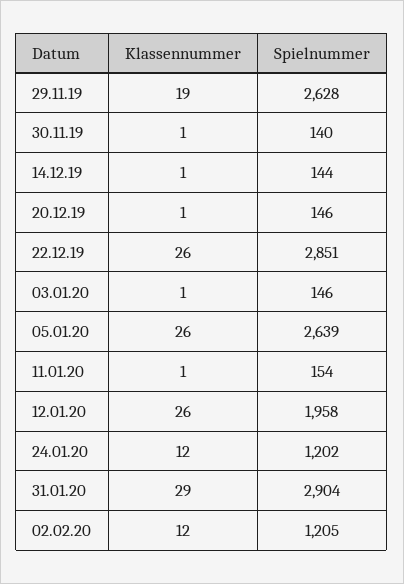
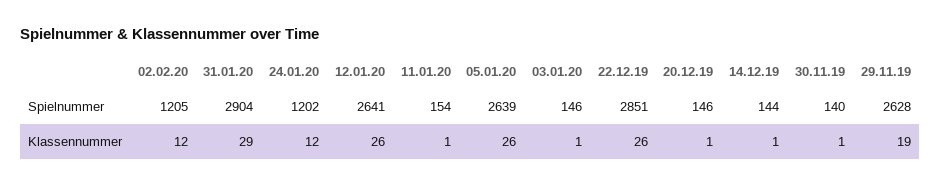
Spielnummer, 12.01.20: 1958 -> 2641

